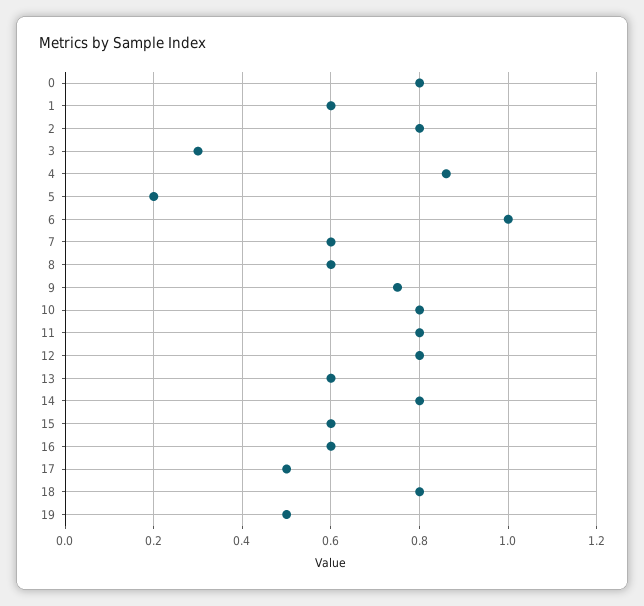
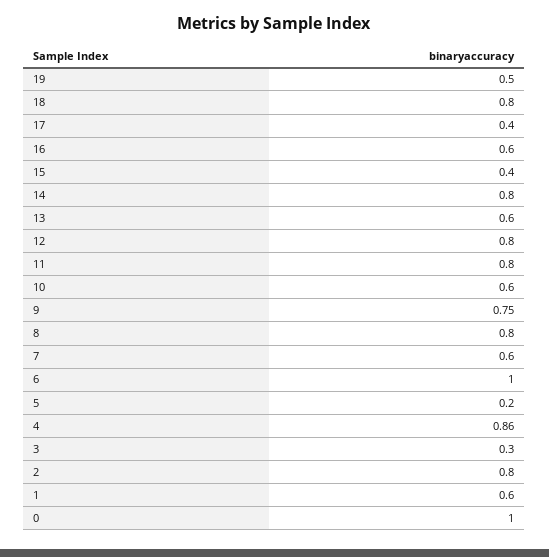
0: 0.8 -> 1
8: 0.6 -> 0.8
10: 0.8 -> 0.6
15: 0.6 -> 0.4
17: 0.5 -> 0.4

